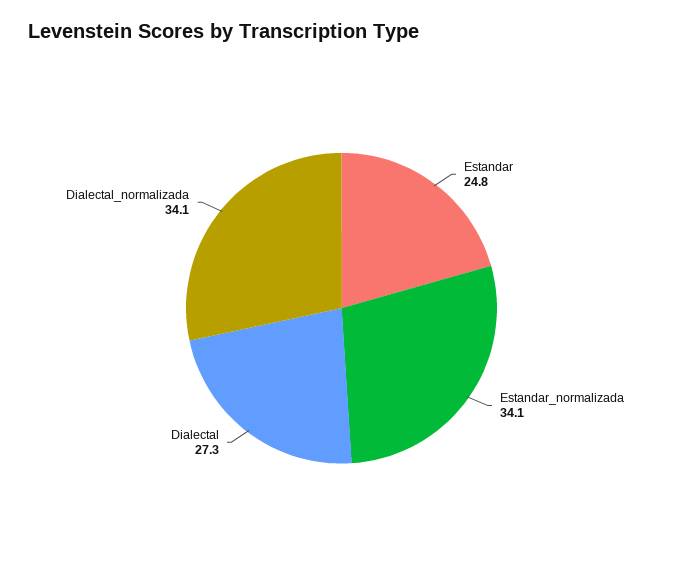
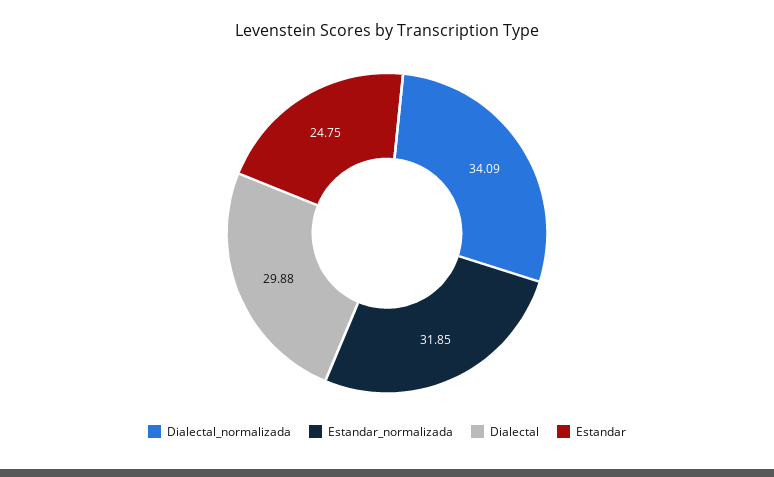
Estandar_normalizada: 34.1 -> 31.85
Dialectal: 27.3 -> 29.88

